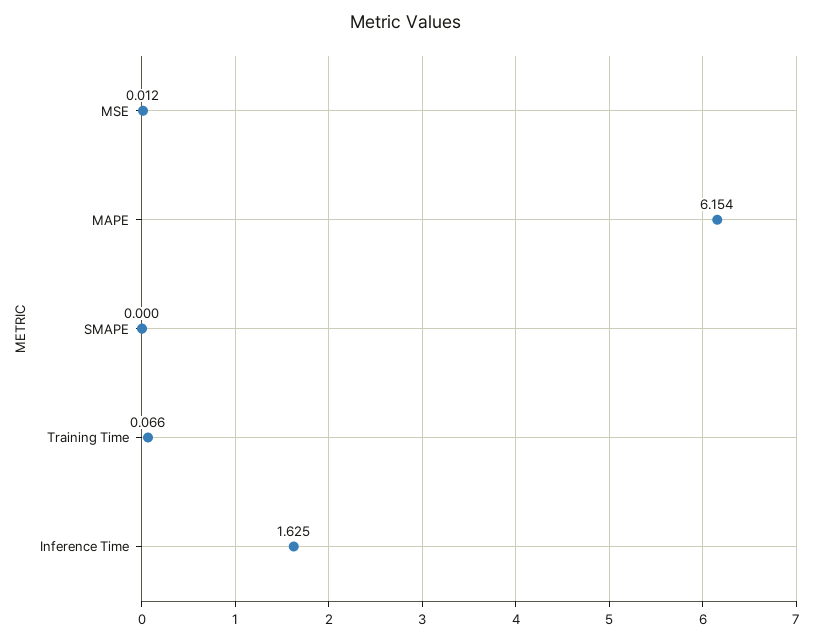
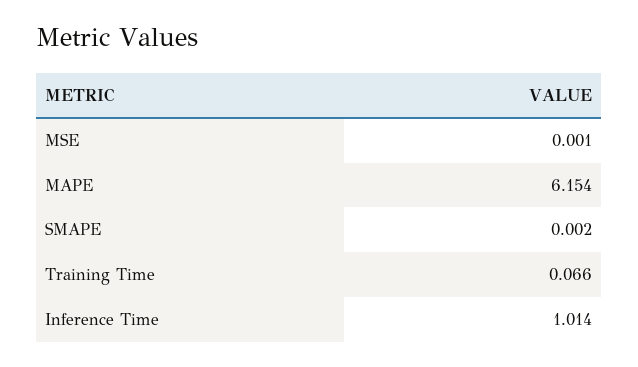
MSE: 0.012 -> 0.001
SMAPE: 0 -> 0.002
Inference Time: 1.625 -> 1.014

